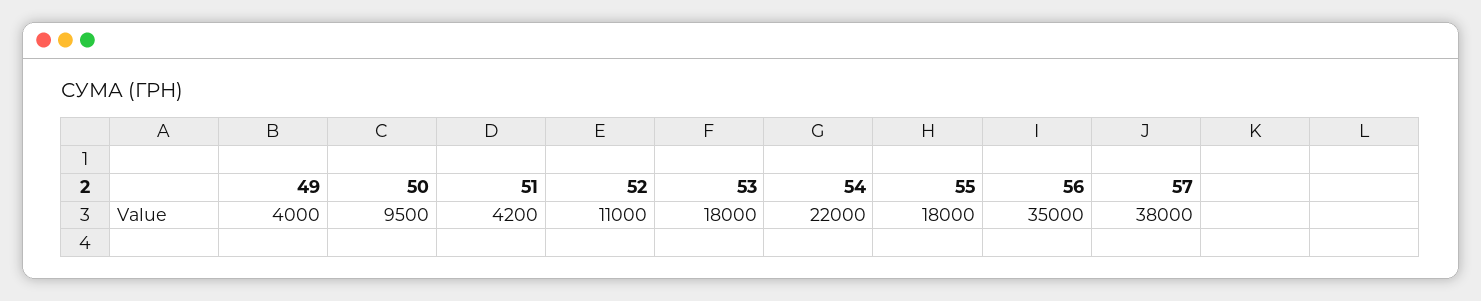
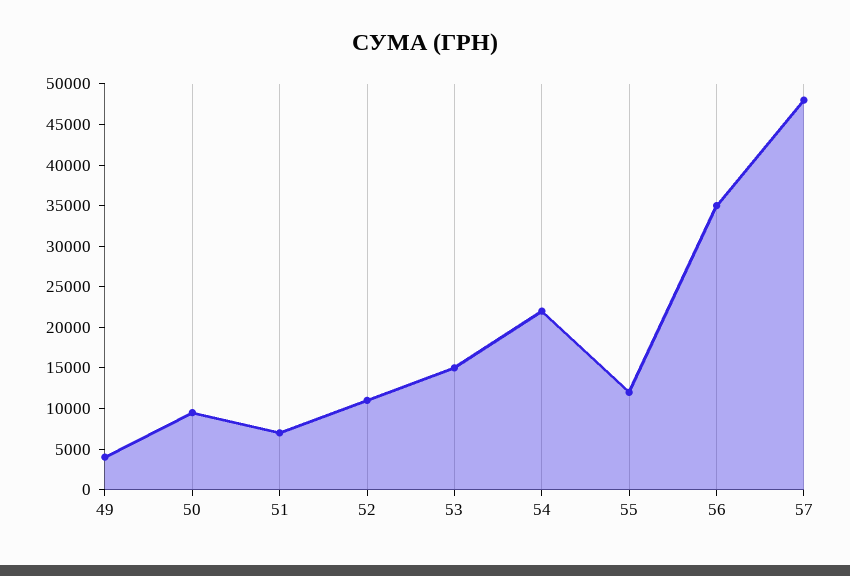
51: 4200 -> 7000
53: 18000 -> 15000
55: 18000 -> 12000
57: 38000 -> 48000

